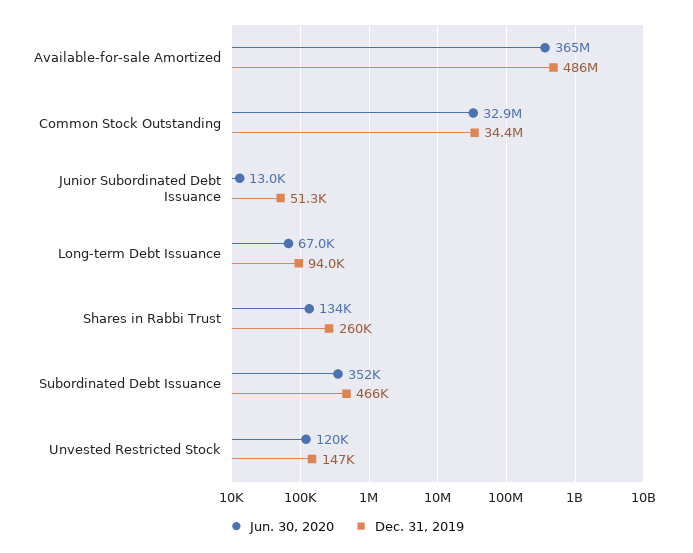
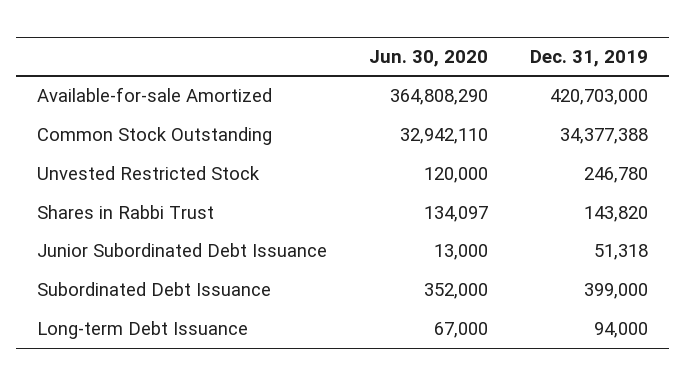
Dec. 31, 2019, Available-for-sale Amortized: 486000000 -> 420703000
Dec. 31, 2019, Shares in Rabbi Trust: 260000 -> 143820
Dec. 31, 2019, Subordinated Debt Issuance: 466000 -> 399000
Dec. 31, 2019, Unvested Restricted Stock: 147000 -> 246780

